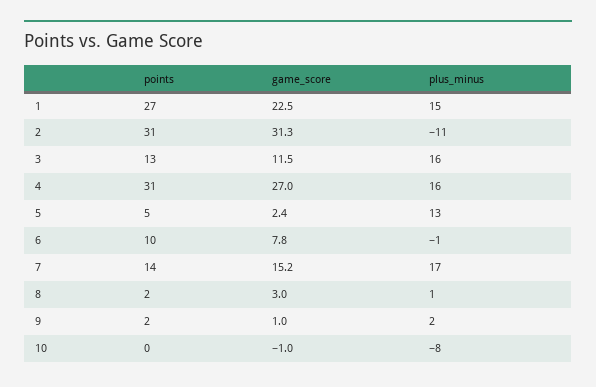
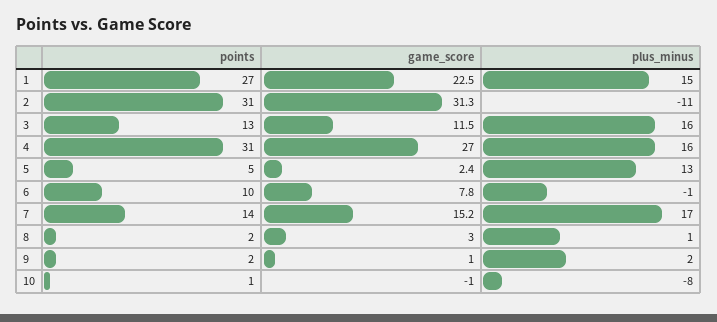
points, 10: 0 -> 1

